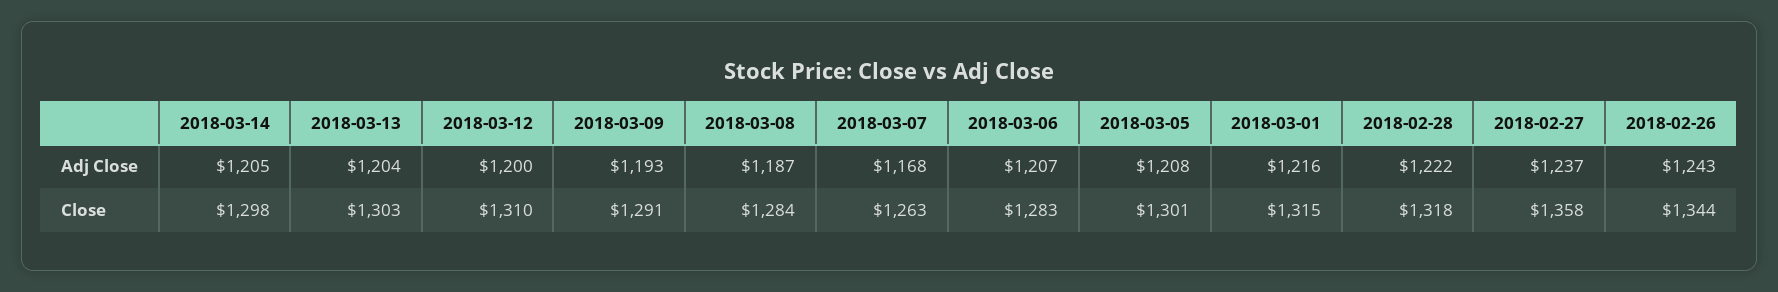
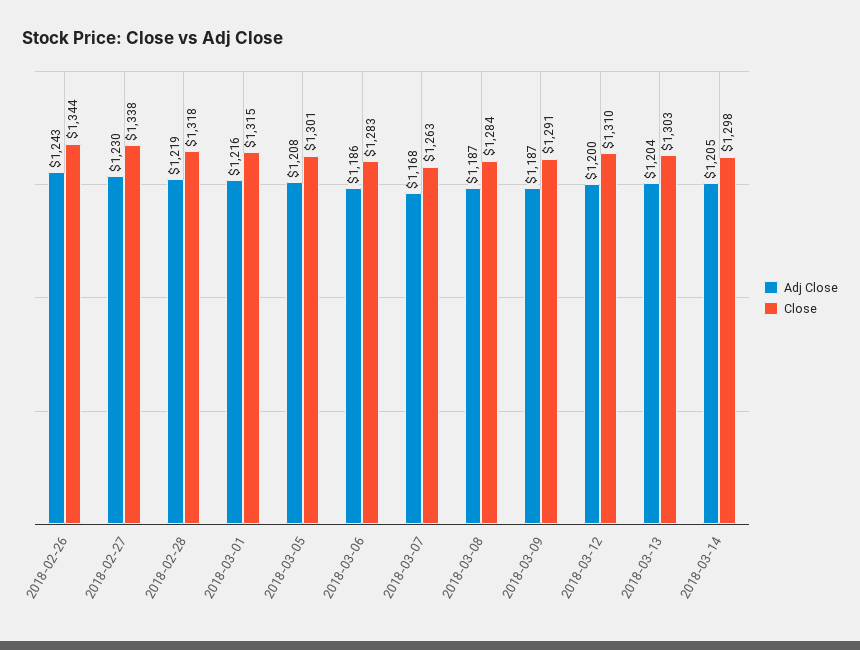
Adj Close, 2018-03-09: 1193 -> 1187
Adj Close, 2018-03-06: 1207 -> 1186
Adj Close, 2018-02-28: 1222 -> 1219
Adj Close, 2018-02-27: 1237 -> 1230
Close, 2018-02-27: 1358 -> 1338

